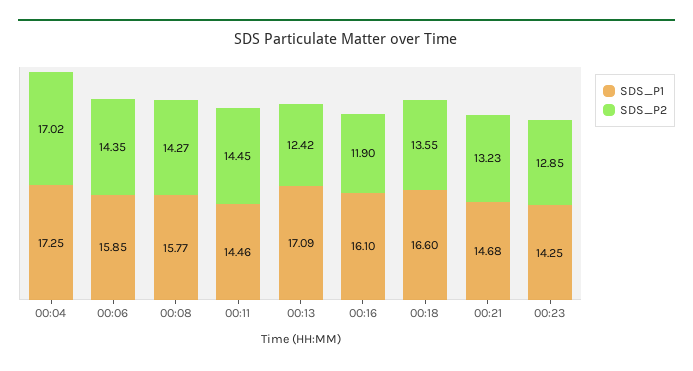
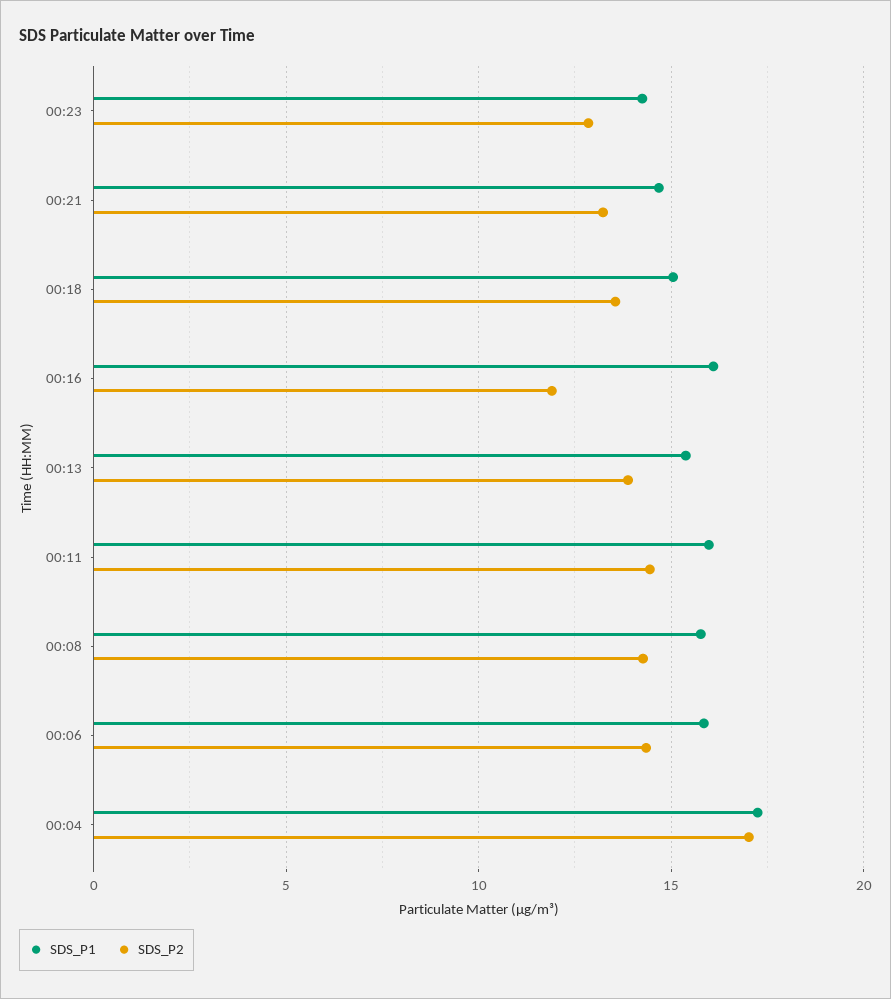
SDS_P1, 00:11: 14.46 -> 16
SDS_P1, 00:13: 17.09 -> 15.5
SDS_P2, 00:13: 12.42 -> 14
SDS_P1, 00:18: 16.6 -> 15

